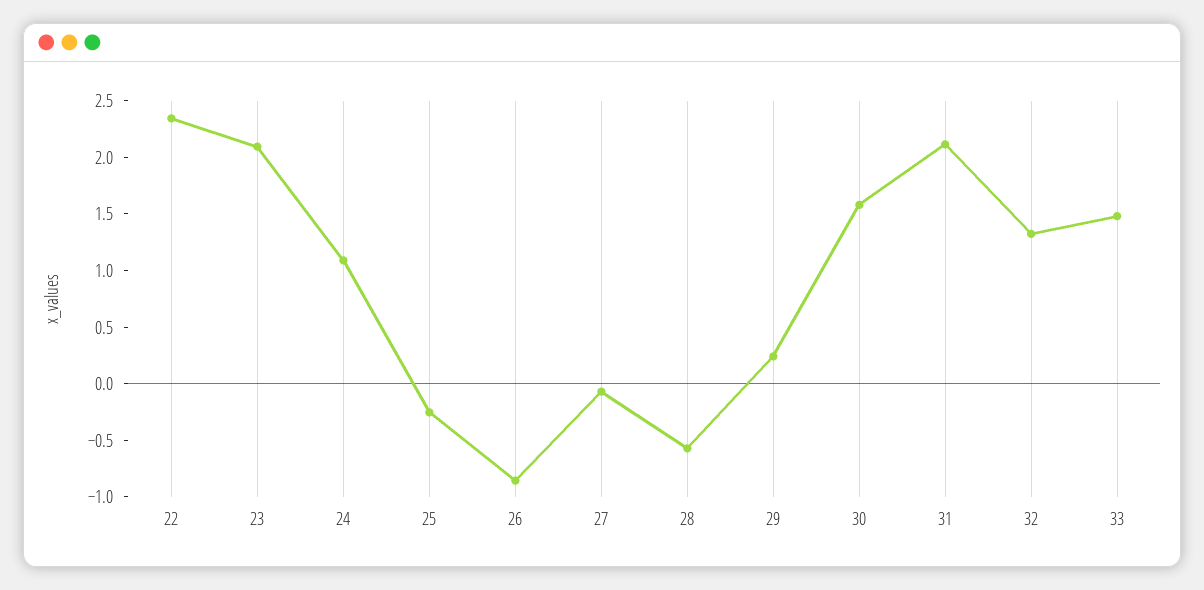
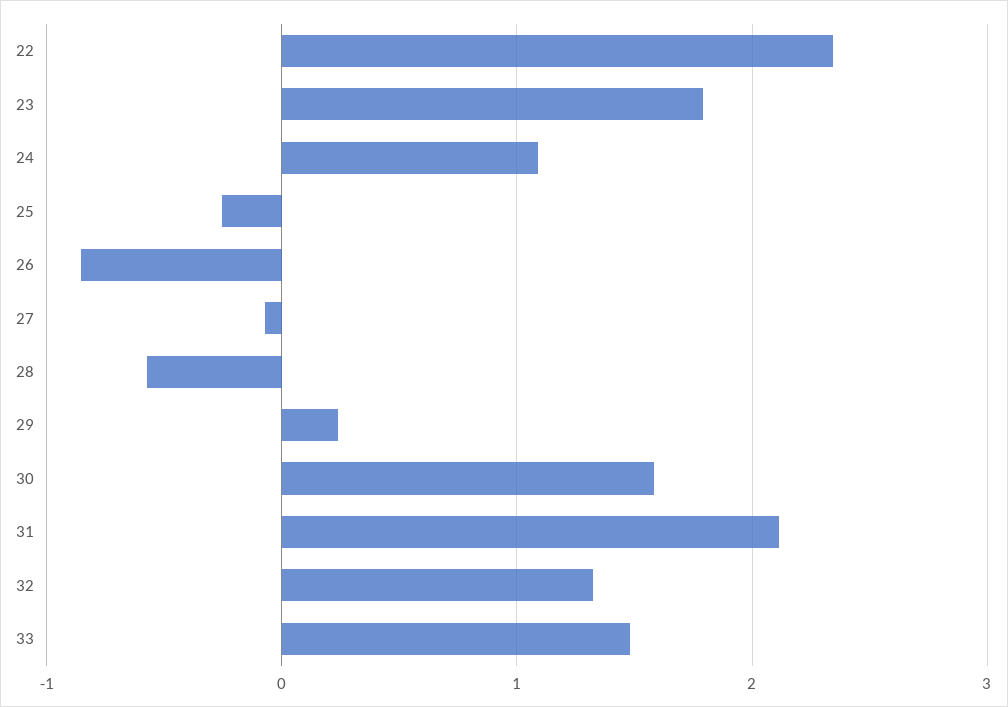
23: 2.1 -> 1.8

